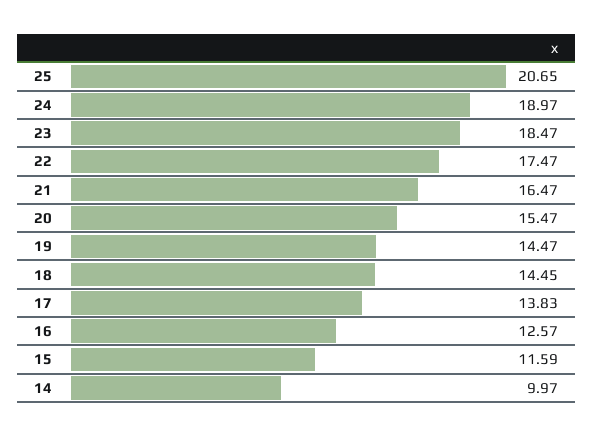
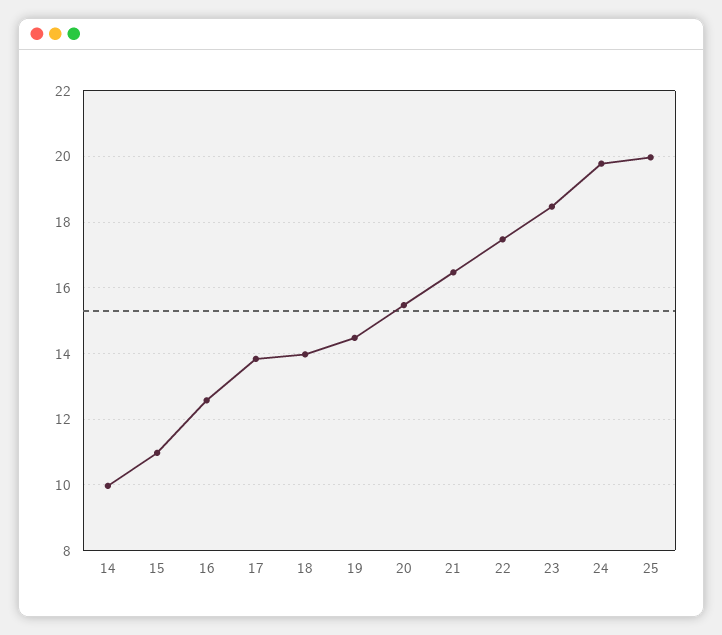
25: 20.65 -> 20
24: 18.97 -> 19.8
18: 14.45 -> 14
15: 11.59 -> 11

